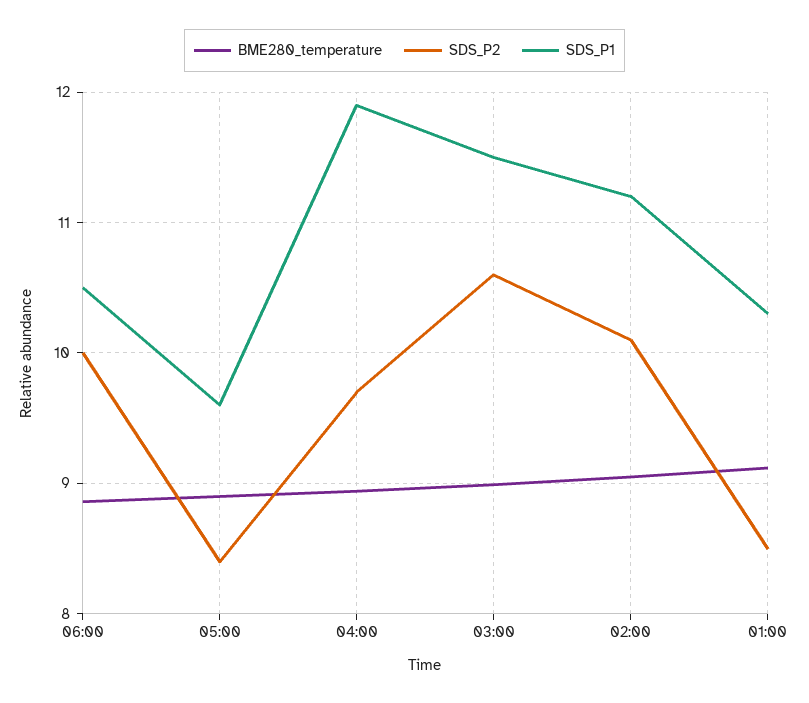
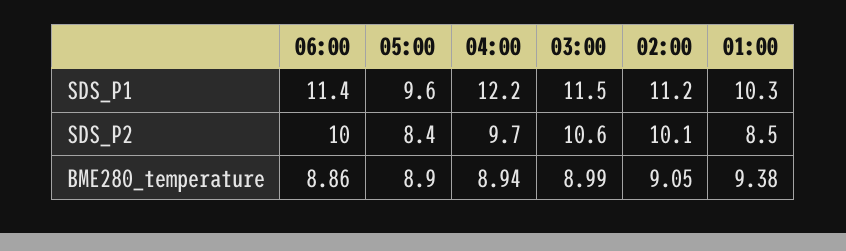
SDS_P1, 06:00: 10.5 -> 11.4
SDS_P1, 04:00: 11.9 -> 12.2
BME280_temperature, 01:00: 9.1 -> 9.38

